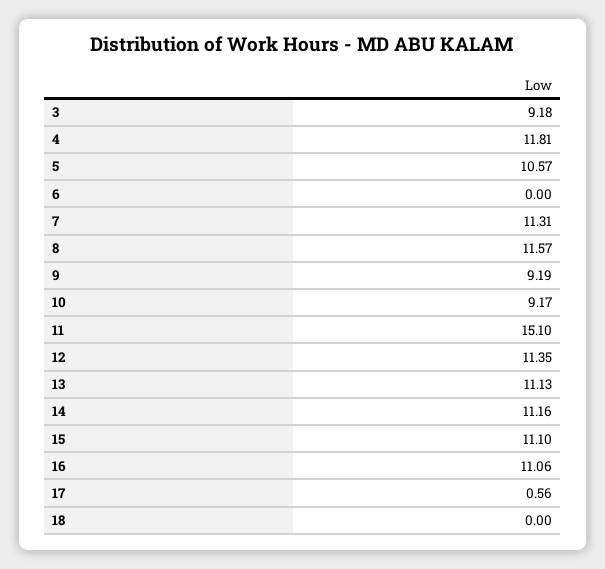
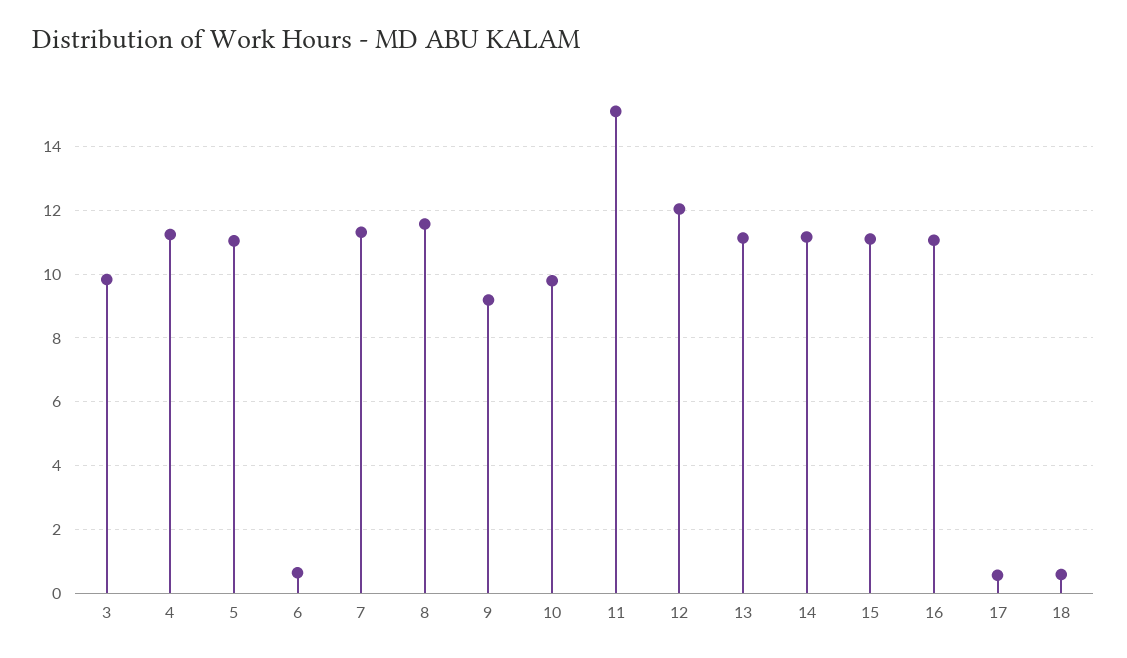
3: 9.18 -> 9.8
4: 11.81 -> 11.2
5: 10.57 -> 11
6: 0 -> 0.6
10: 9.17 -> 9.8
12: 11.35 -> 12
18: 0 -> 0.6

